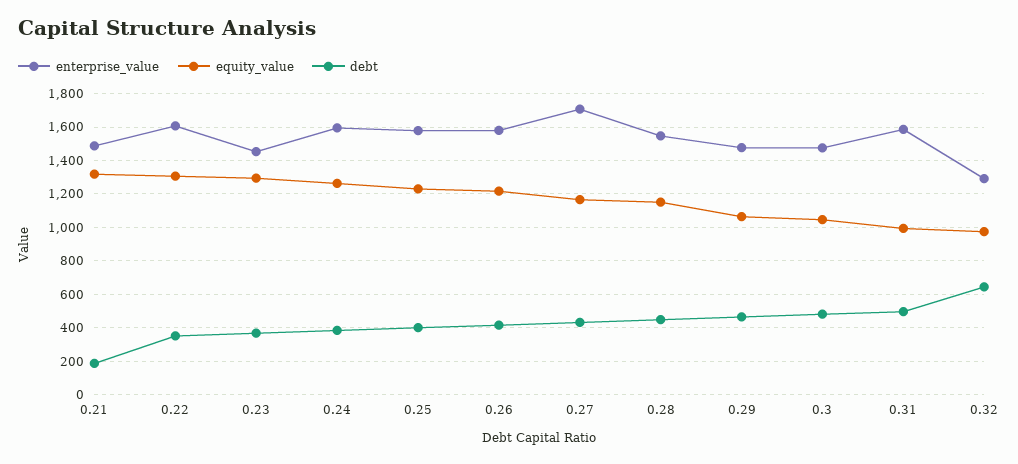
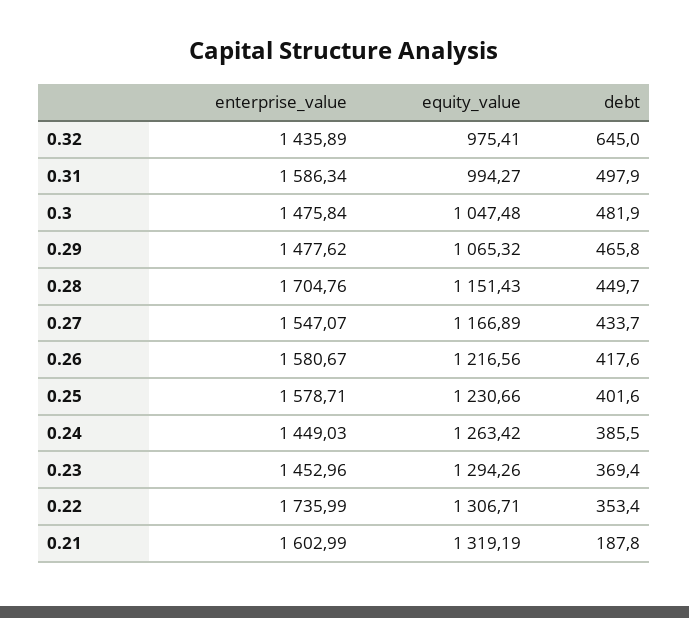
enterprise_value, 0.21: 1500 -> 1602.99
enterprise_value, 0.22: 1600 -> 1735.99
enterprise_value, 0.24: 1600 -> 1449.03
enterprise_value, 0.27: 1700 -> 1547.07
enterprise_value, 0.28: 1550 -> 1704.76
enterprise_value, 0.32: 1300 -> 1435.89

